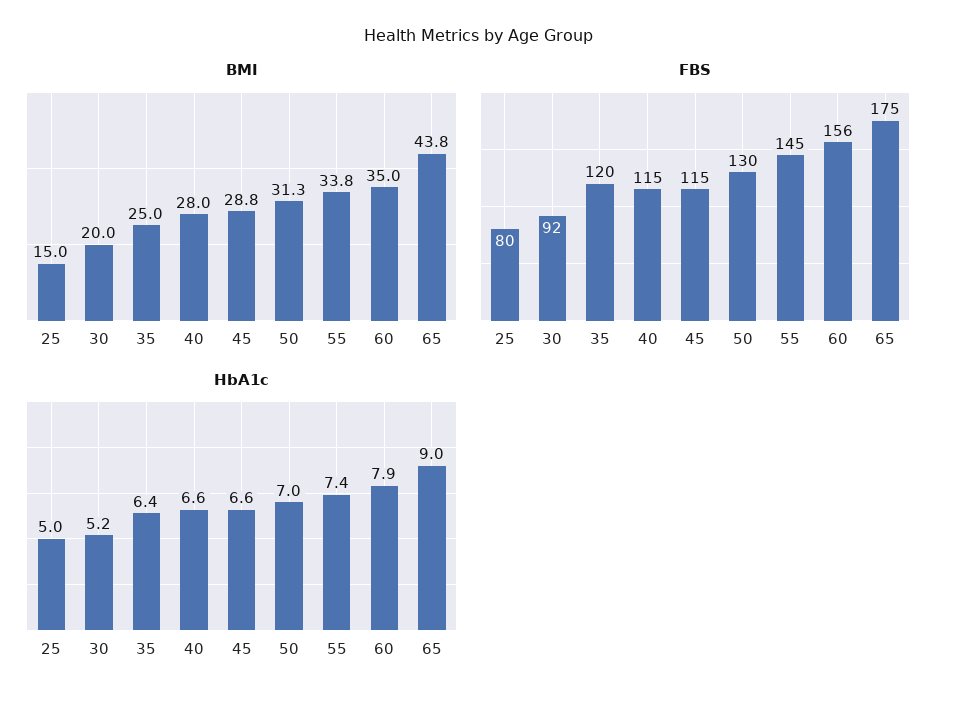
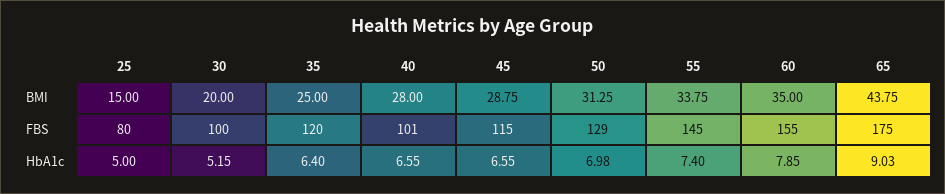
FBS, 30: 92 -> 100
FBS, 40: 115 -> 101
FBS, 50: 130 -> 129
FBS, 60: 156 -> 155

